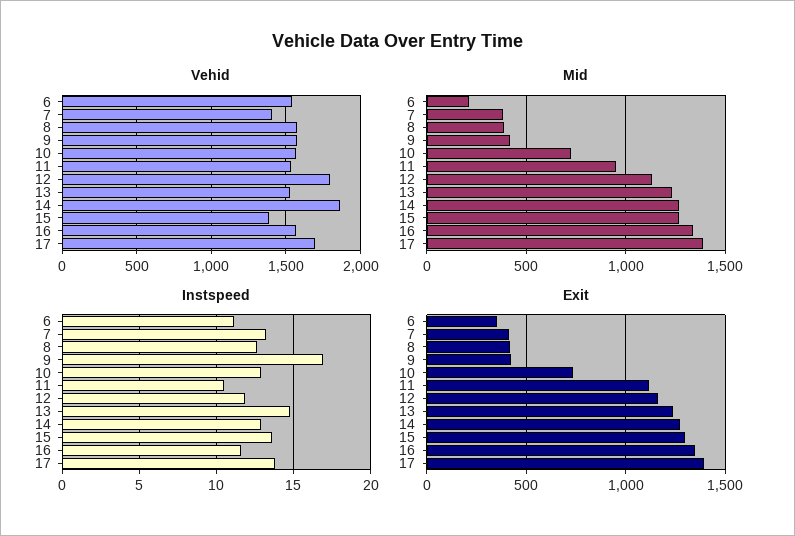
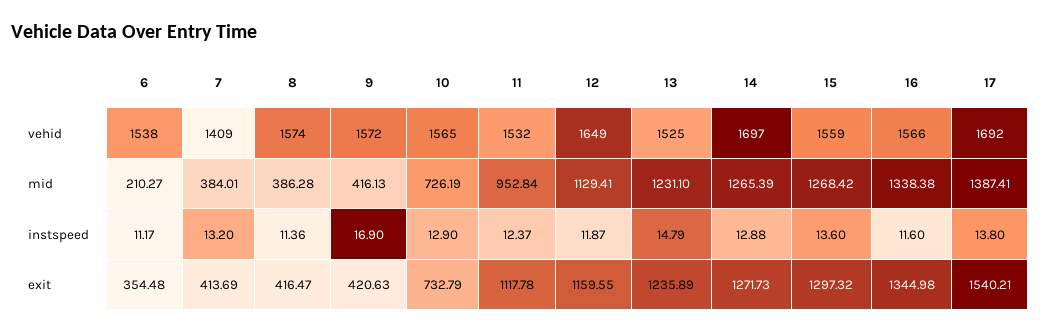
Vehid, 12: 1800 -> 1649
Vehid, 14: 1850 -> 1697
Vehid, 15: 1400 -> 1559
Instspeed, 8: 12.5 -> 11.36
Instspeed, 11: 10.5 -> 12.37
Exit, 17: 1400 -> 1540.21

